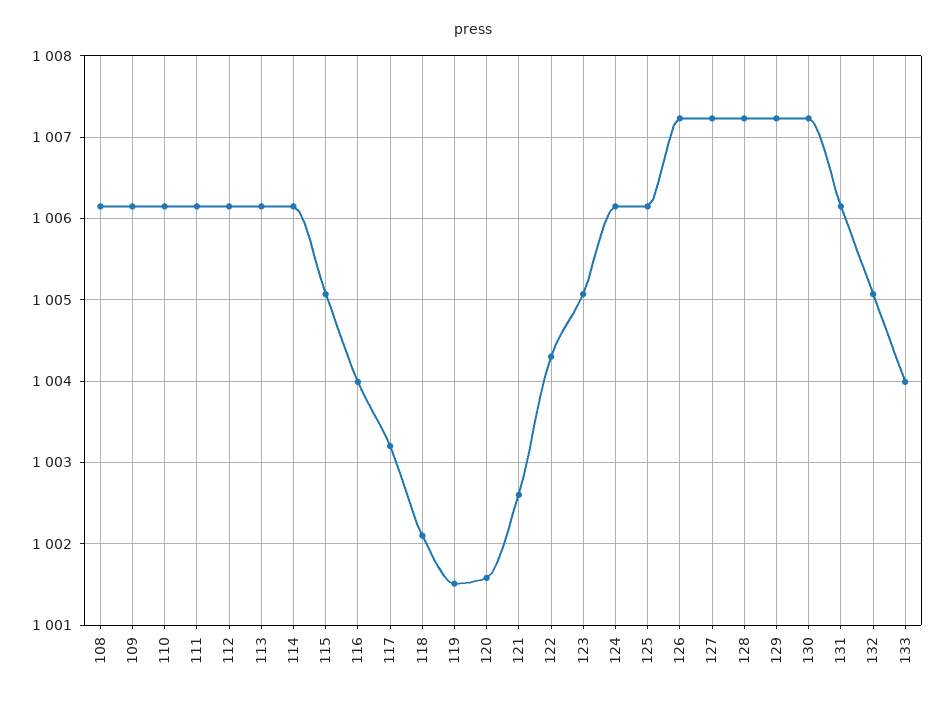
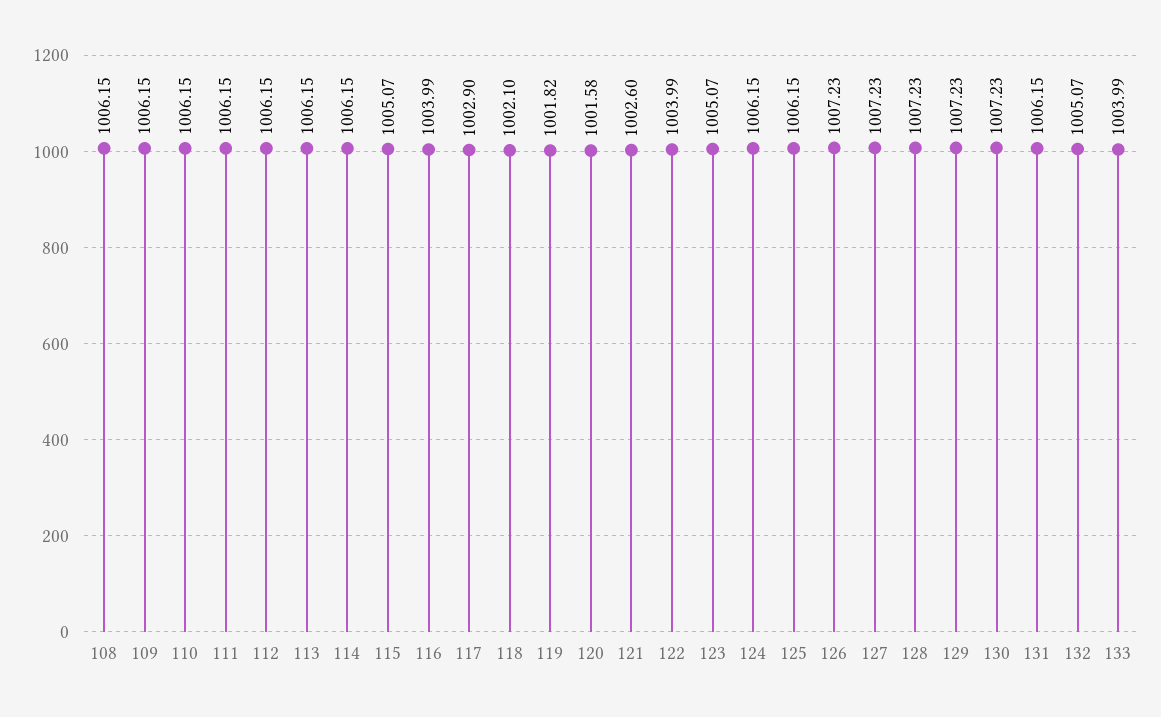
117: 1003.2 -> 1002.9
119: 1001.5 -> 1001.82
122: 1004.3 -> 1003.99

